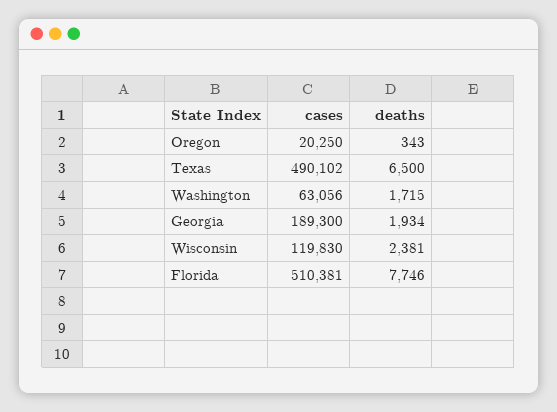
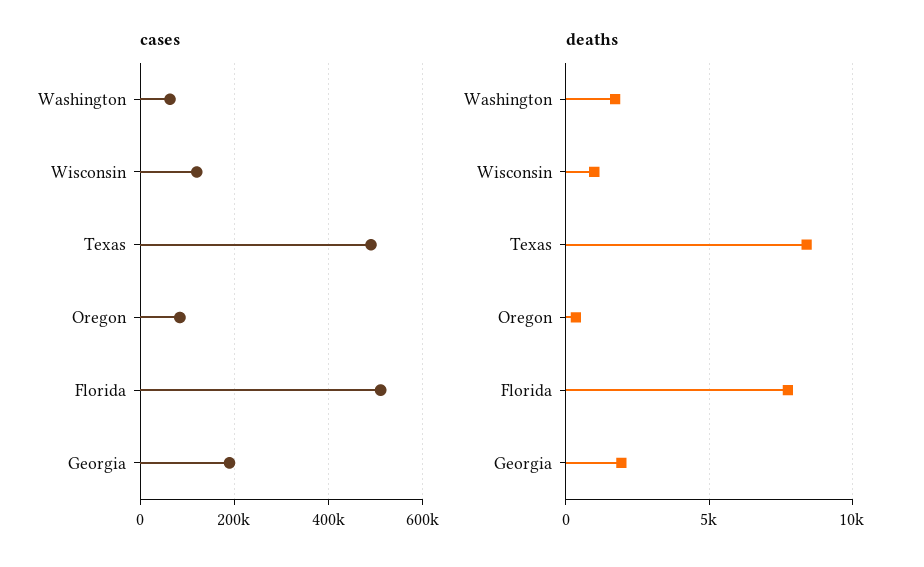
cases, Oregon: 20250 -> 80000
deaths, Texas: 6500 -> 8500
deaths, Wisconsin: 2381 -> 1000

